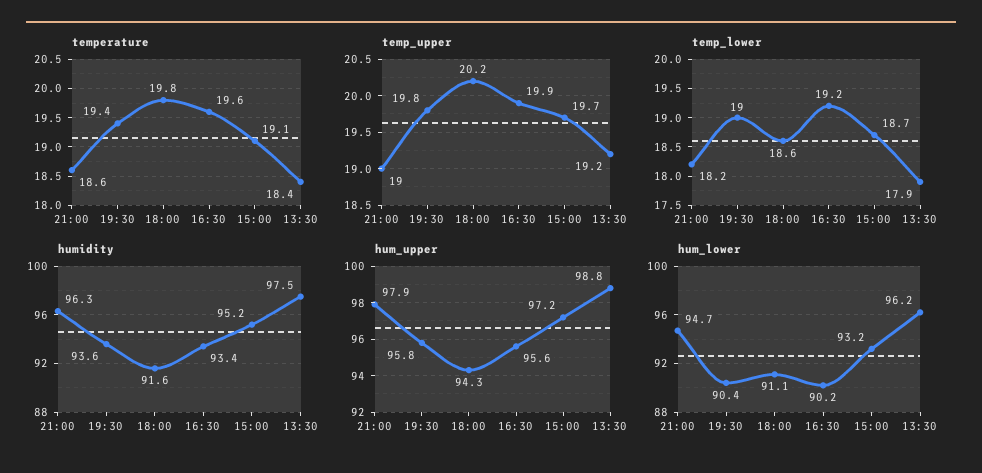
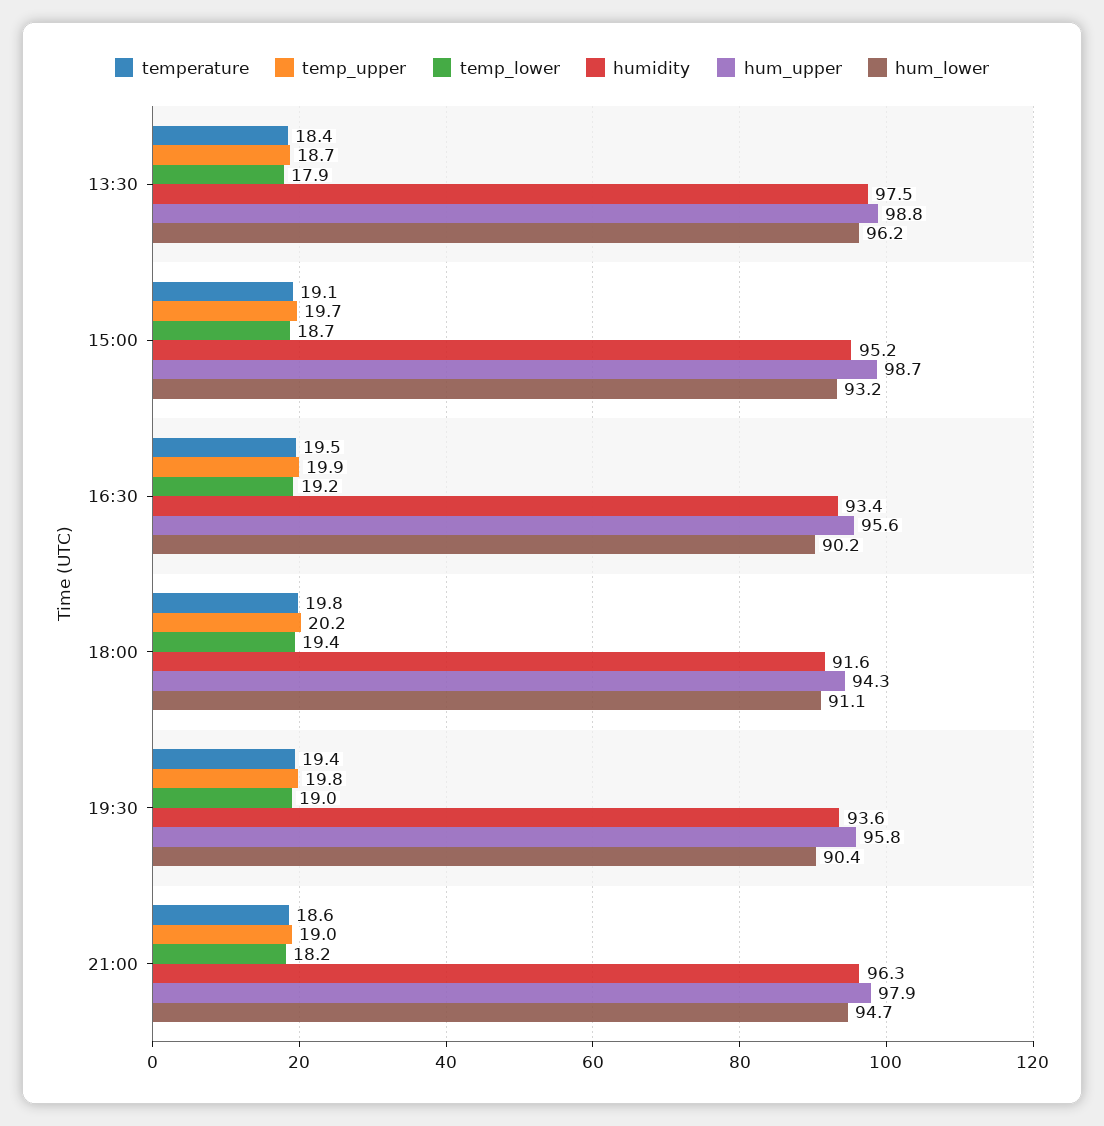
temperature, 16:30: 19.6 -> 19.5
temp_upper, 13:30: 19.2 -> 18.7
temp_lower, 18:00: 18.6 -> 19.4
hum_upper, 15:00: 97.2 -> 98.7

